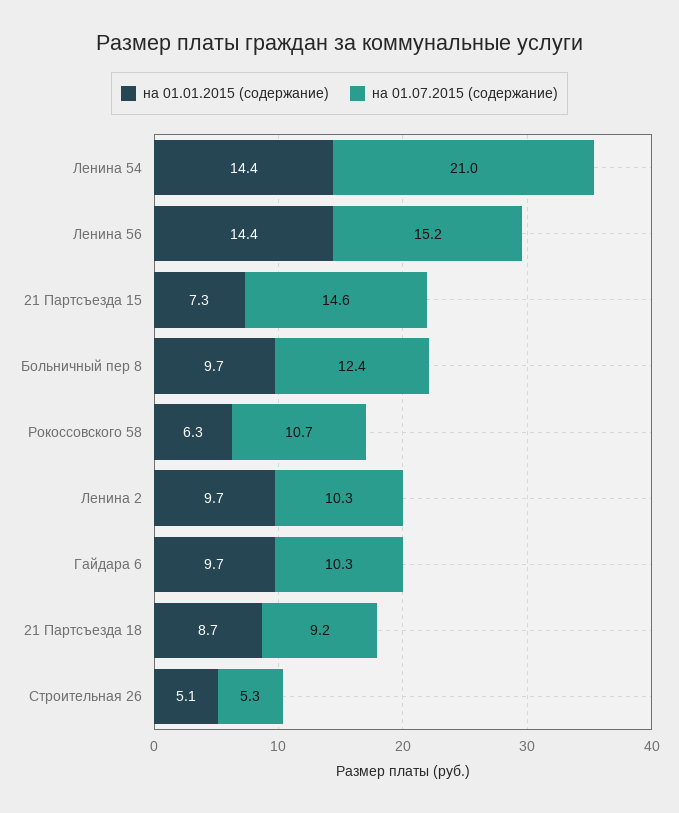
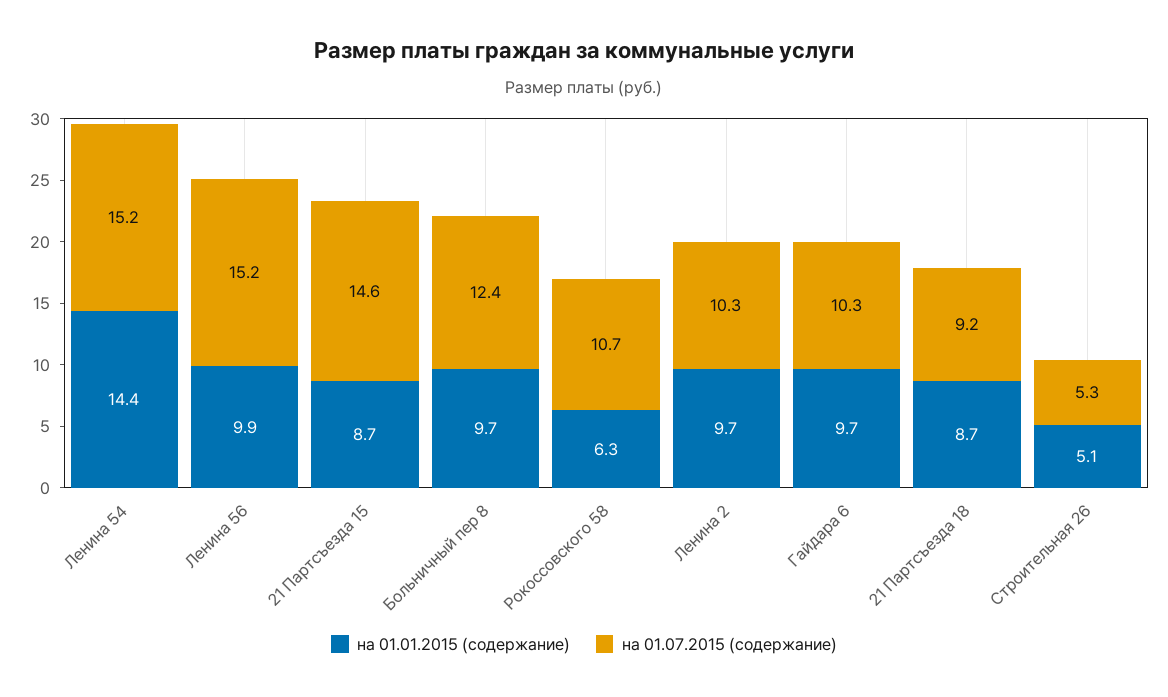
на 01.07.2015 (содержание), Ленина 54: 21 -> 15.2
на 01.01.2015 (содержание), Ленина 56: 14.4 -> 9.9
на 01.01.2015 (содержание), 21 Партсъезда 15: 7.3 -> 8.7

